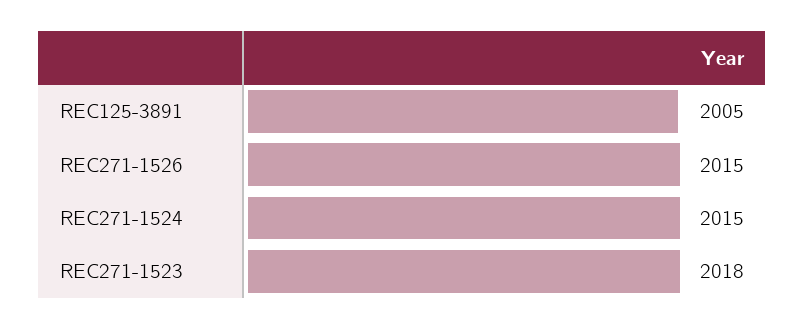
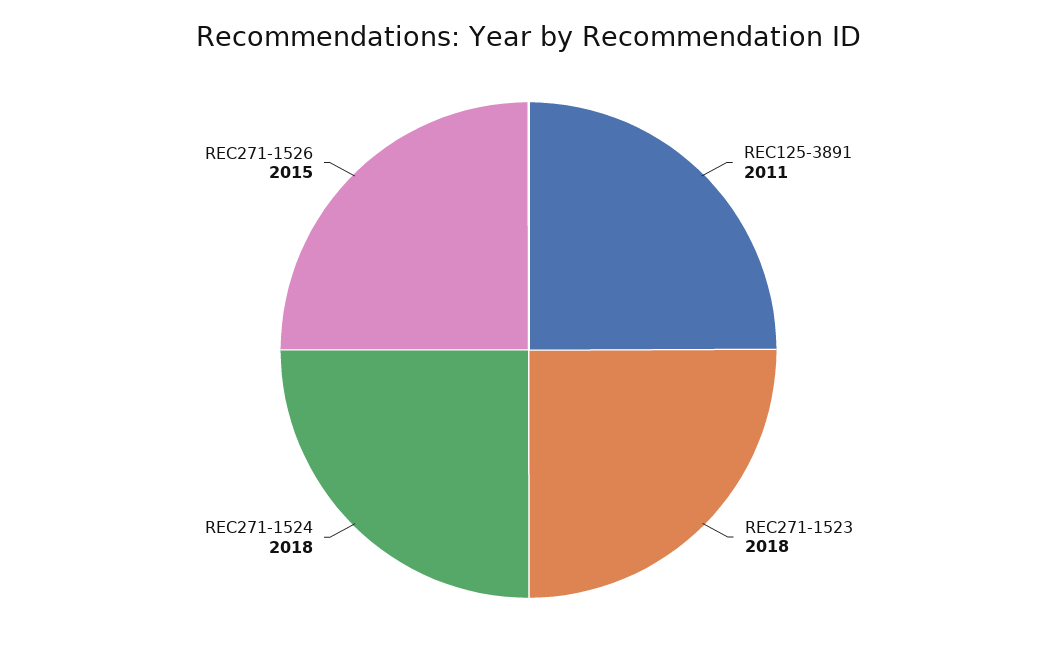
REC125-3891: 2005 -> 2011
REC271-1524: 2015 -> 2018

